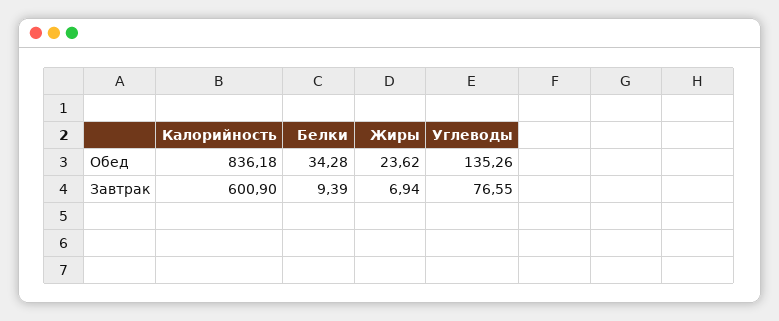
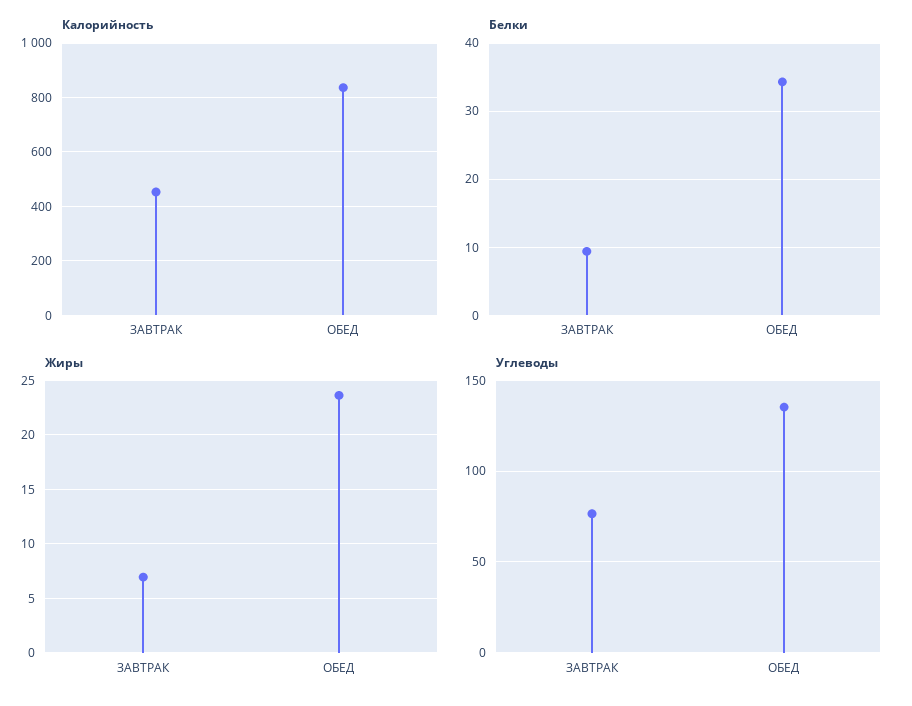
Калорийность, Завтрак: 600.9 -> 450

